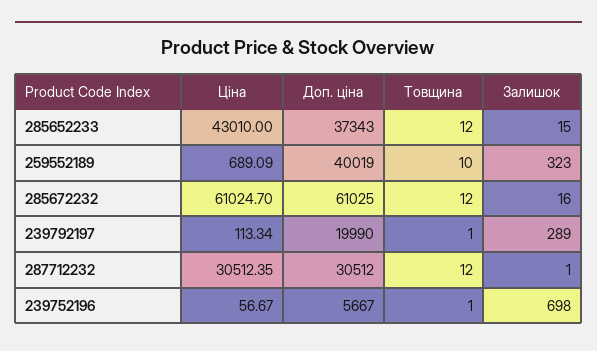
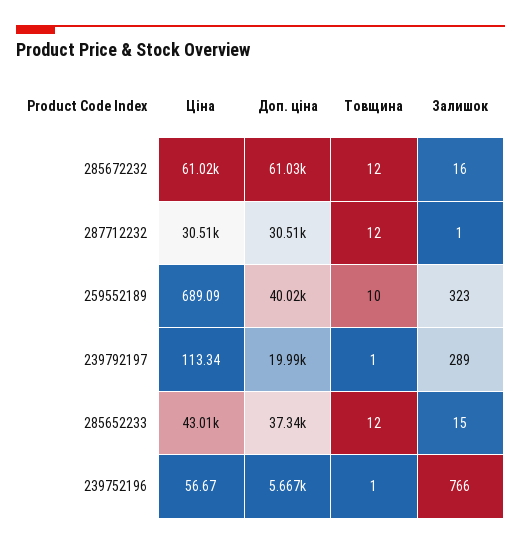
Залишок, 239752196: 698 -> 766

